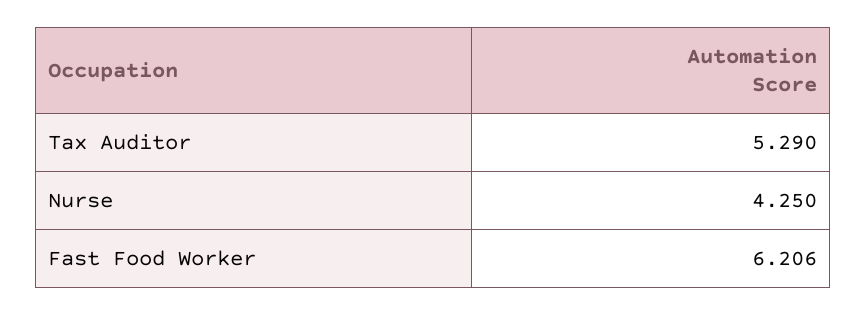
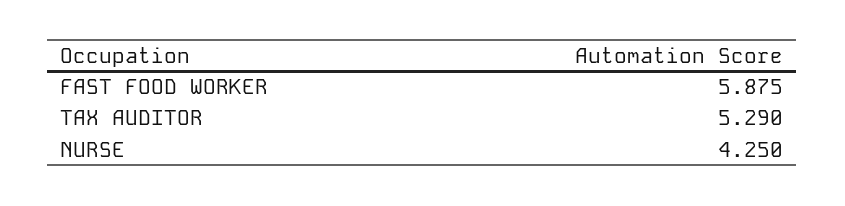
Fast Food Worker: 6.206 -> 5.875

